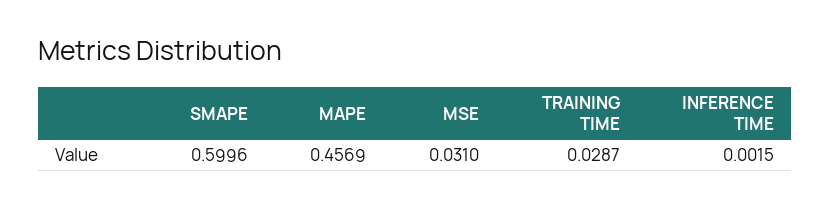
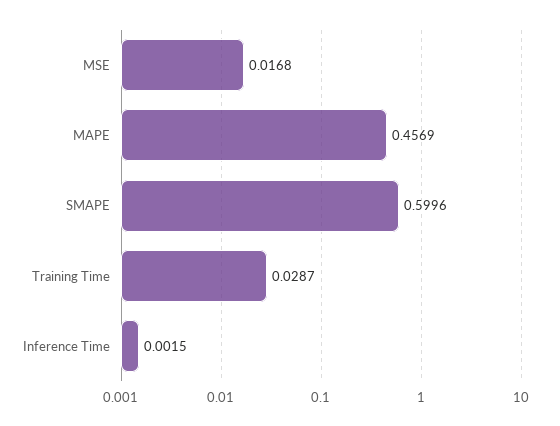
MSE: 0.031 -> 0.0168

